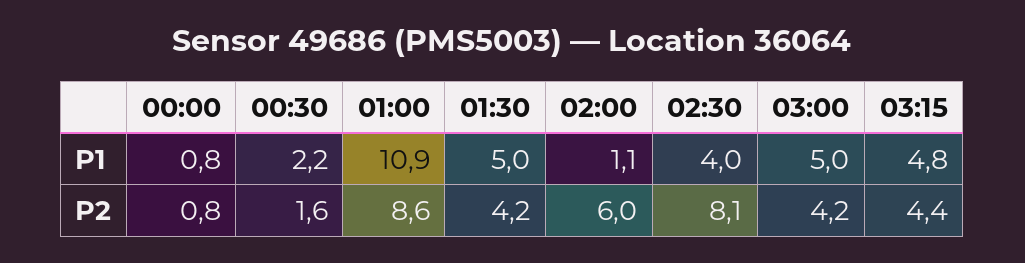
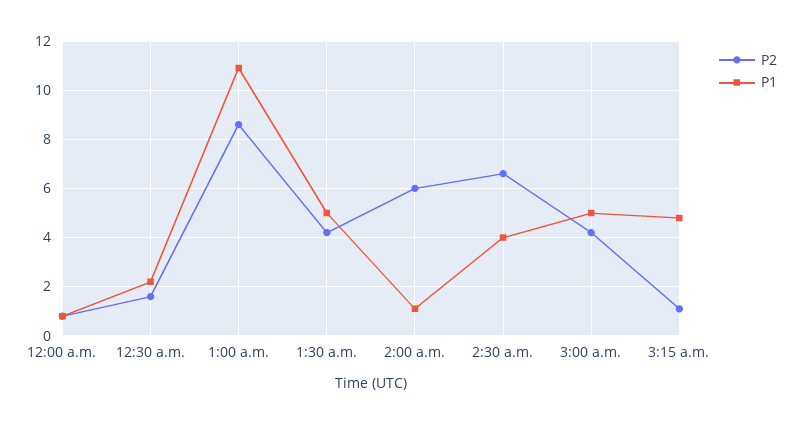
P2, 02:30: 8.1 -> 6.5
P2, 03:15: 4.4 -> 1

